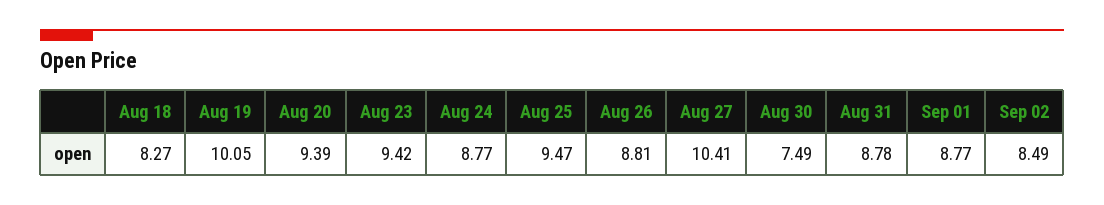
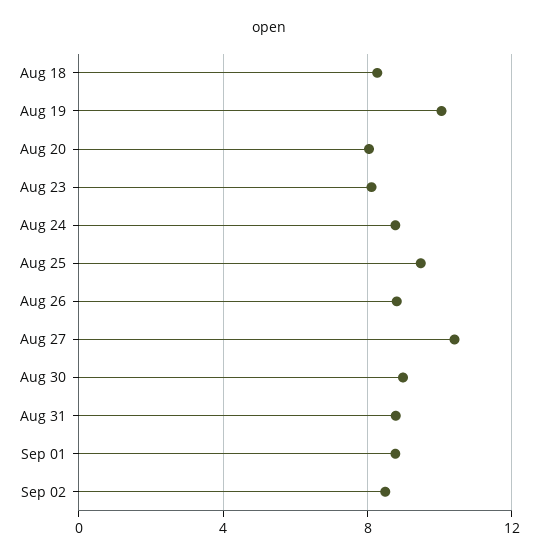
Aug 20: 9.39 -> 8
Aug 23: 9.42 -> 8
Aug 30: 7.49 -> 9

